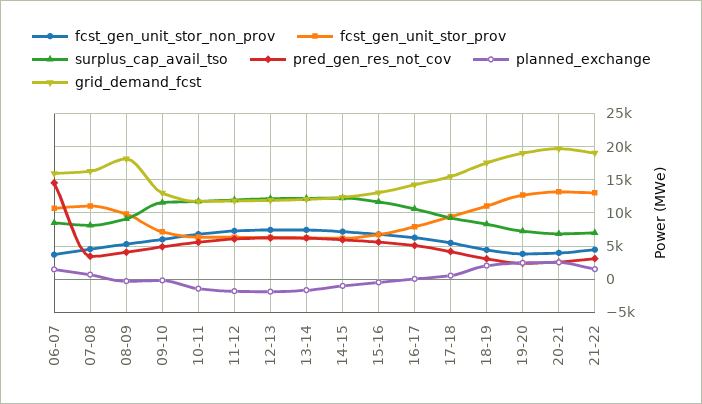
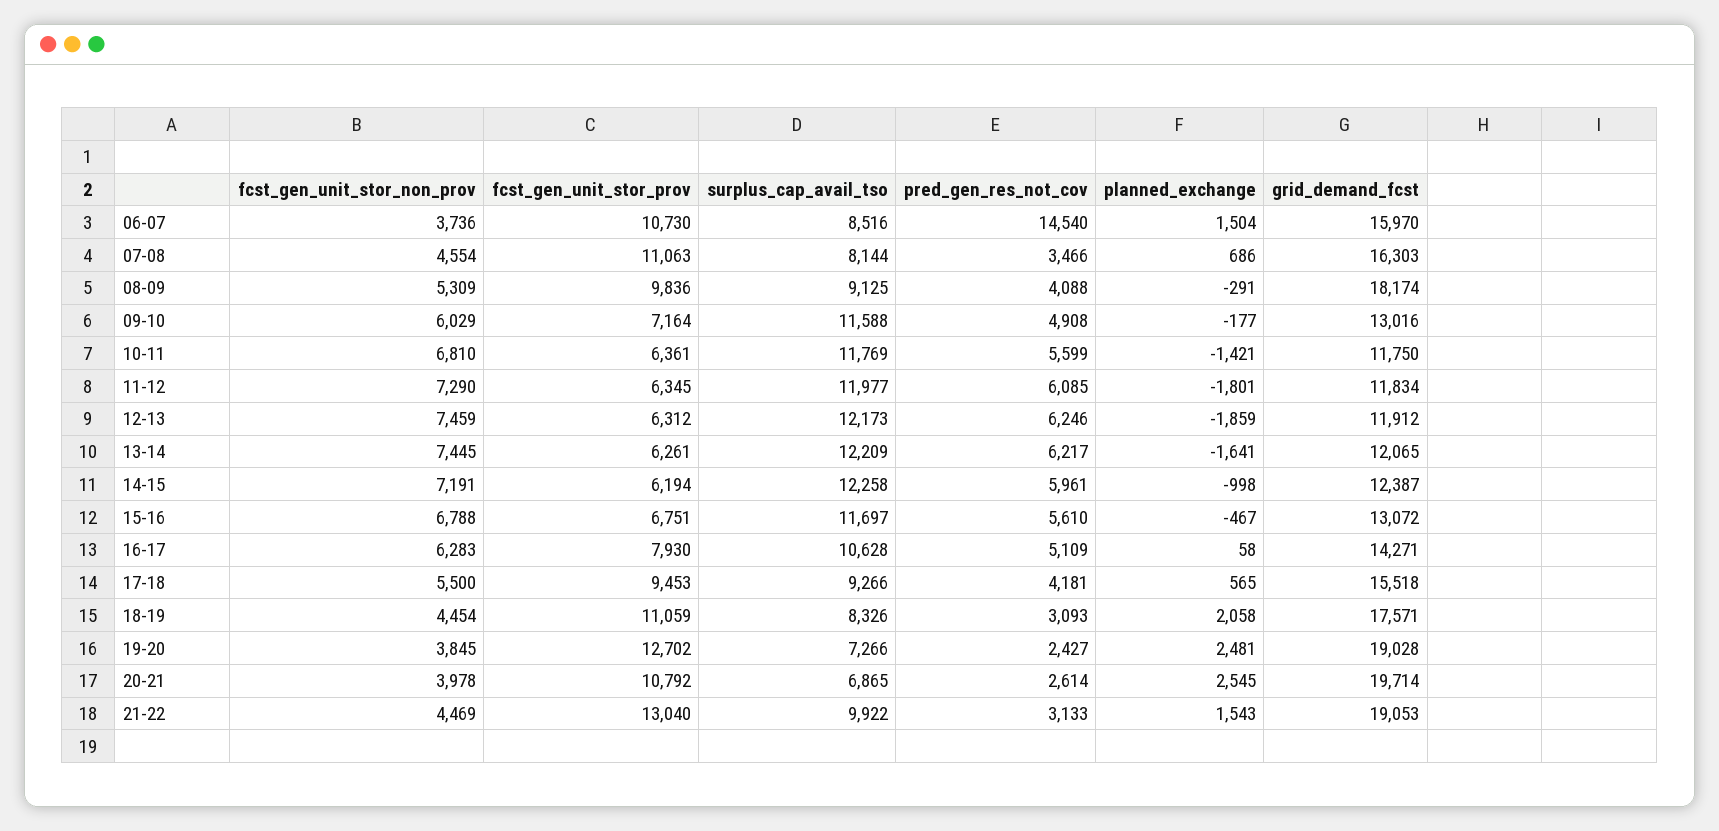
fcst_gen_unit_stor_prov, 20-21: 13000 -> 10792
surplus_cap_avail_tso, 21-22: 7000 -> 9922

